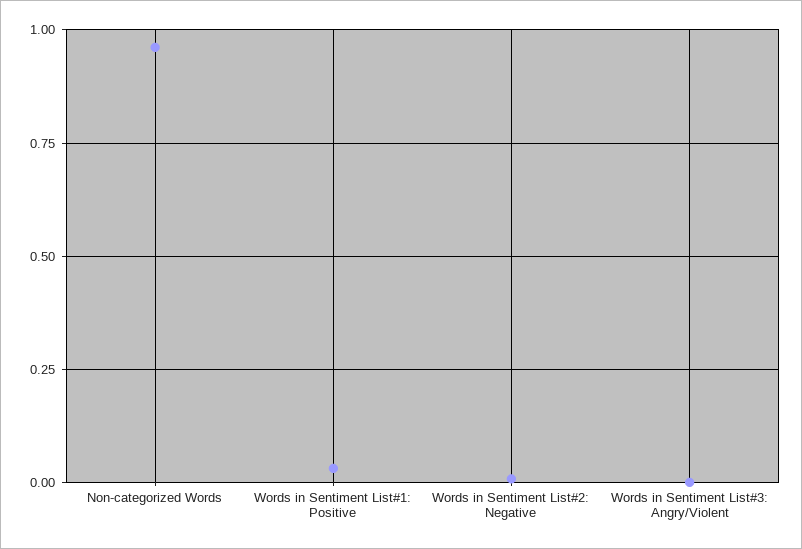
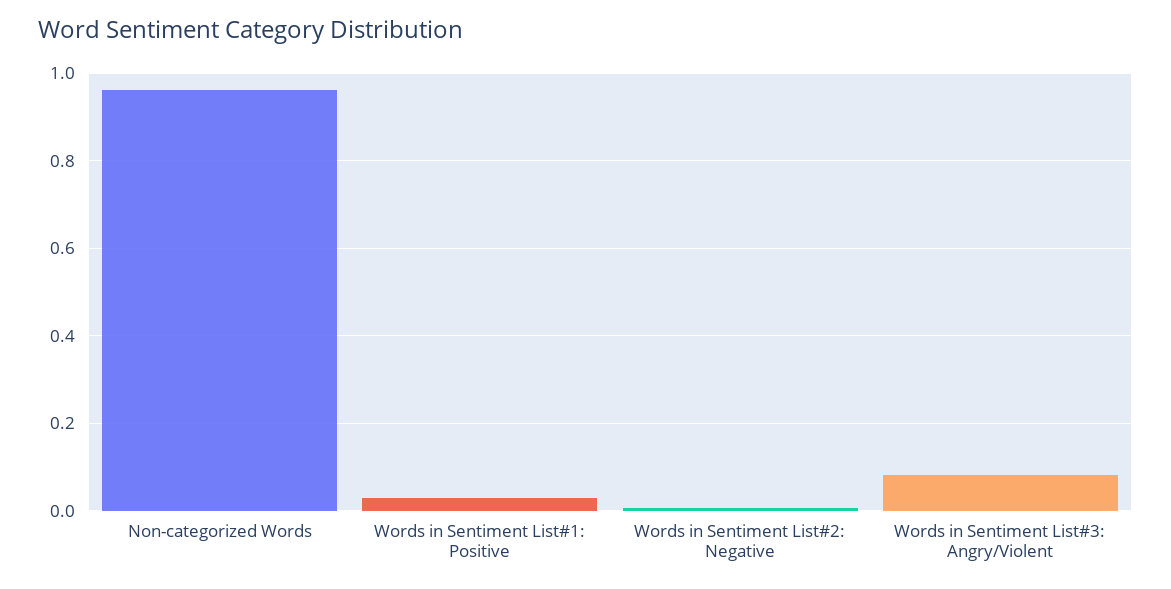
Words in Sentiment List#3: Angry/Violent: 0 -> 0.08

